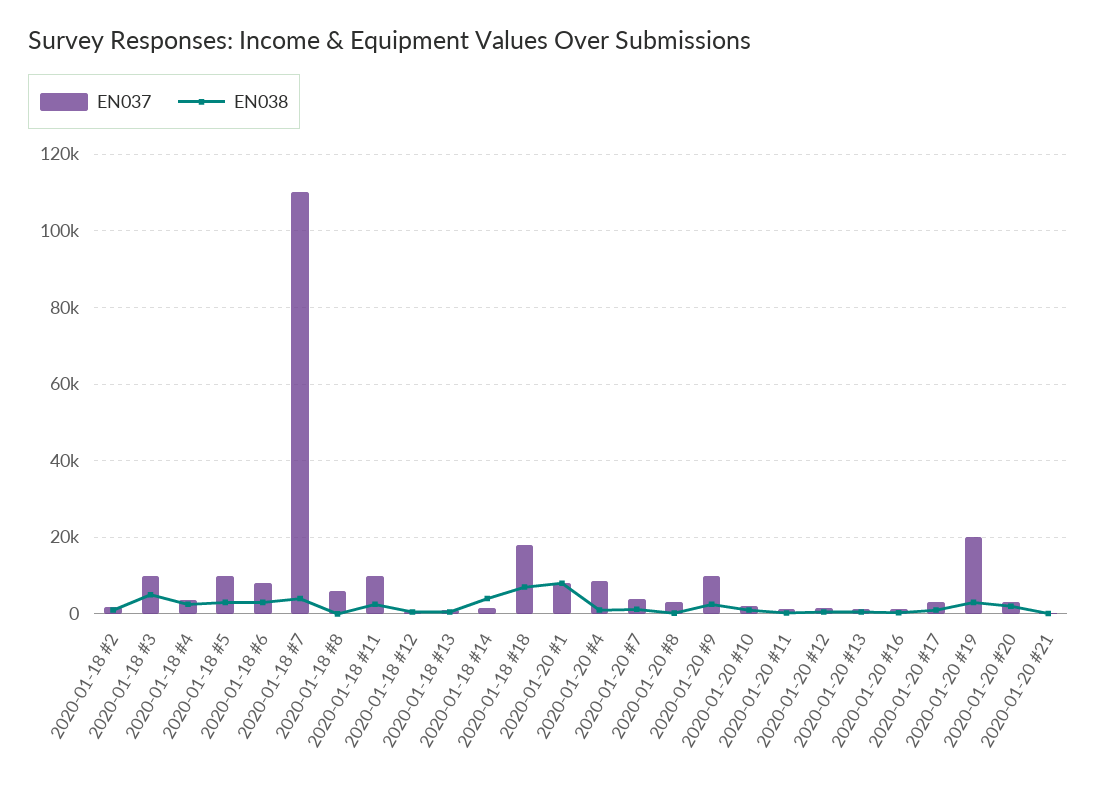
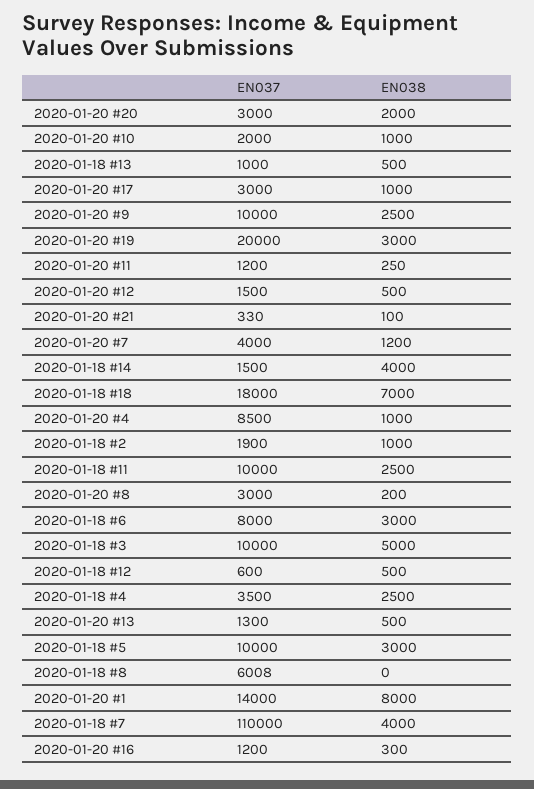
EN037, 2020-01-20 #1: 8000 -> 14000

